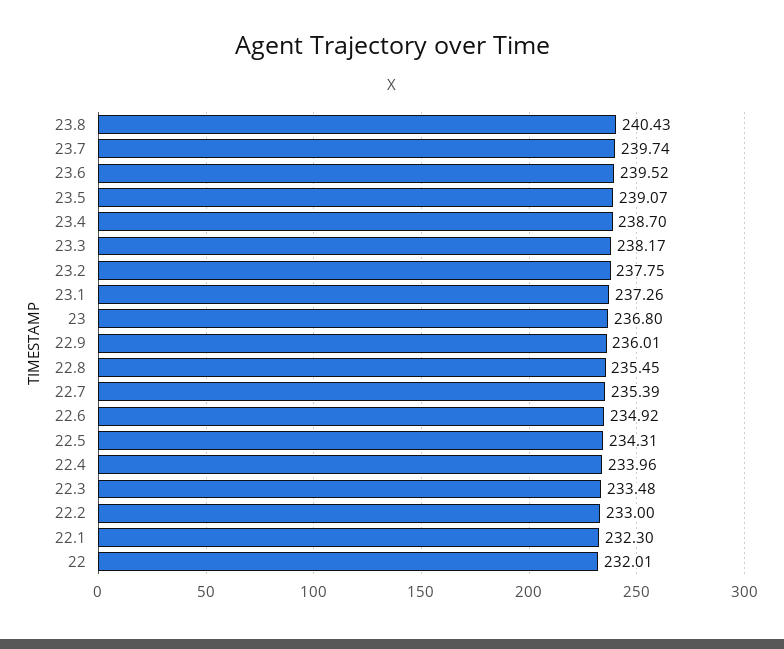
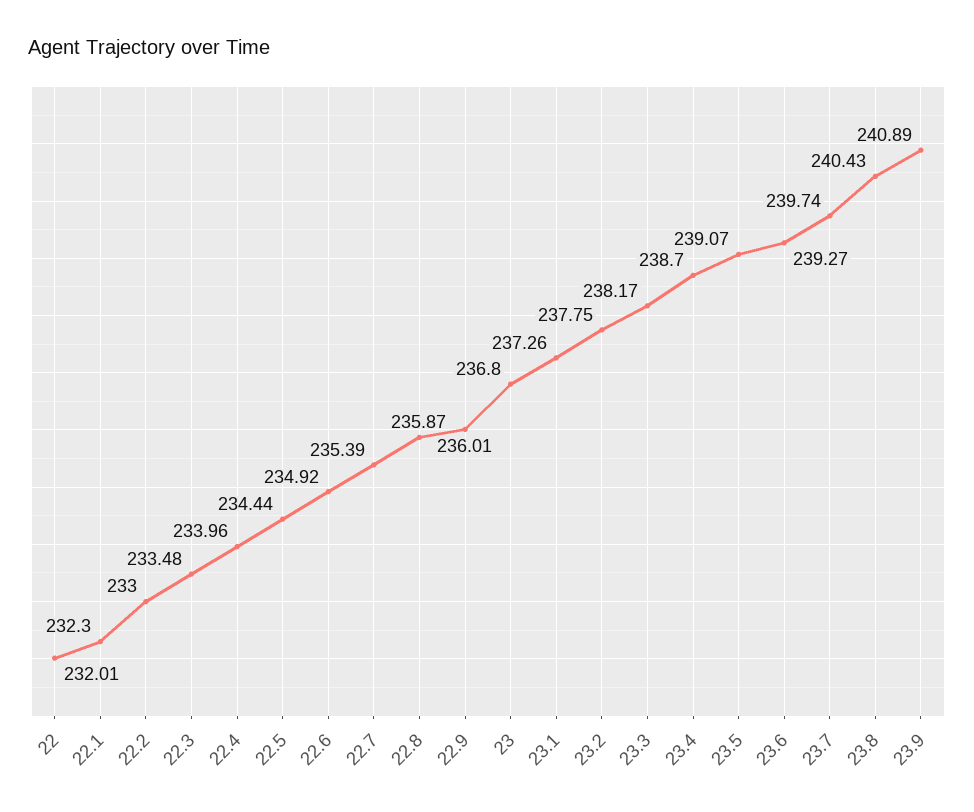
23.6: 239.52 -> 239.27
22.8: 235.45 -> 235.87
22.5: 234.31 -> 234.44
23.9: none -> 240.89

